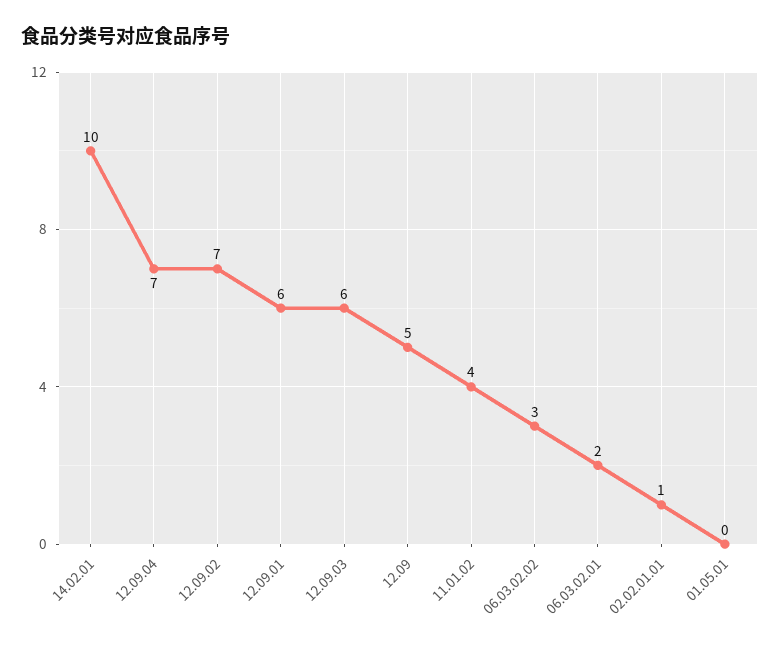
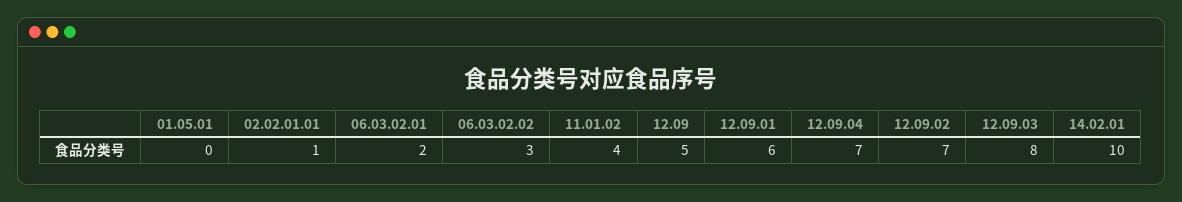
12.09.03: 6 -> 8

